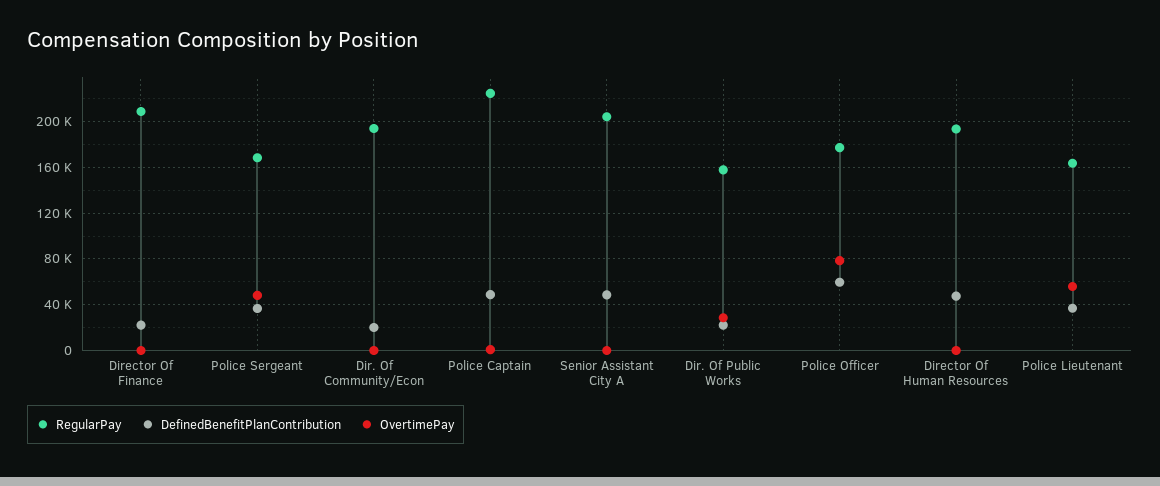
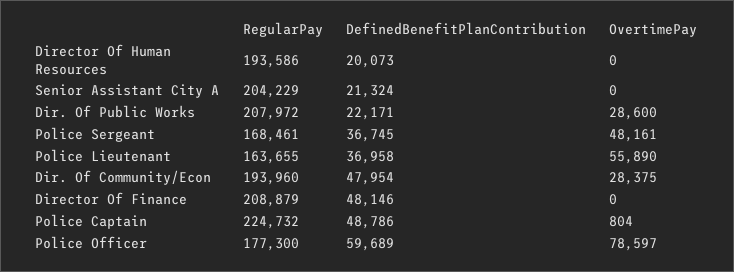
DefinedBenefitPlanContribution, Director Of Finance: 20000 -> 48146
DefinedBenefitPlanContribution, Dir. Of Community/Econ: 20000 -> 47954
OvertimePay, Dir. Of Community/Econ: 0 -> 28375
DefinedBenefitPlanContribution, Senior Assistant City A: 50000 -> 21324
RegularPay, Dir. Of Public Works: 160000 -> 207972
DefinedBenefitPlanContribution, Director Of Human Resources: 50000 -> 20073

